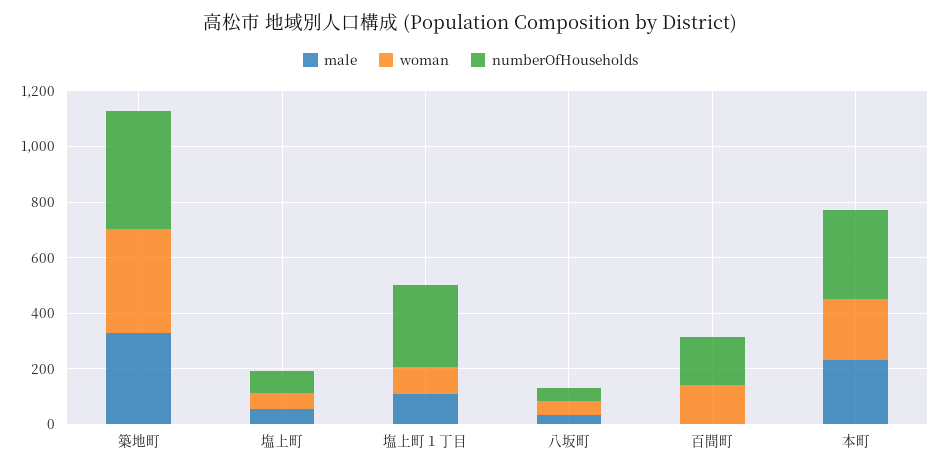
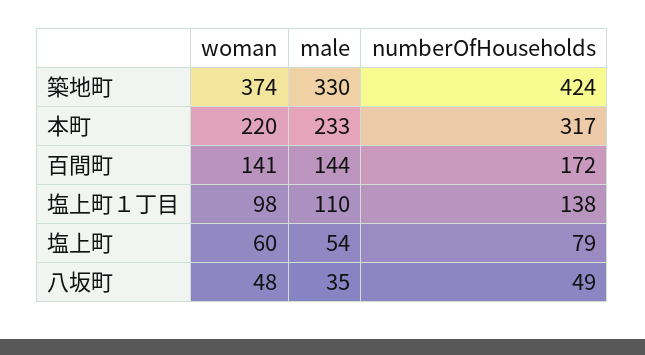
numberOfHouseholds, 塩上町１丁目: 300 -> 138
male, 百間町: 0 -> 144

